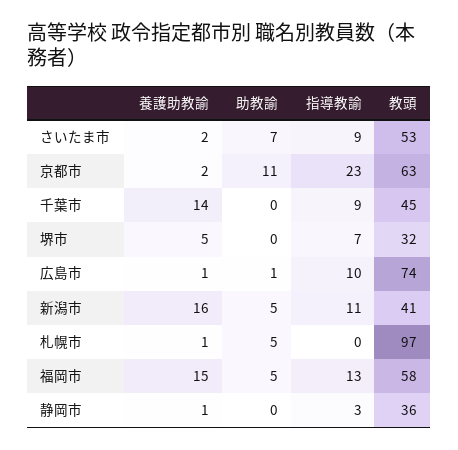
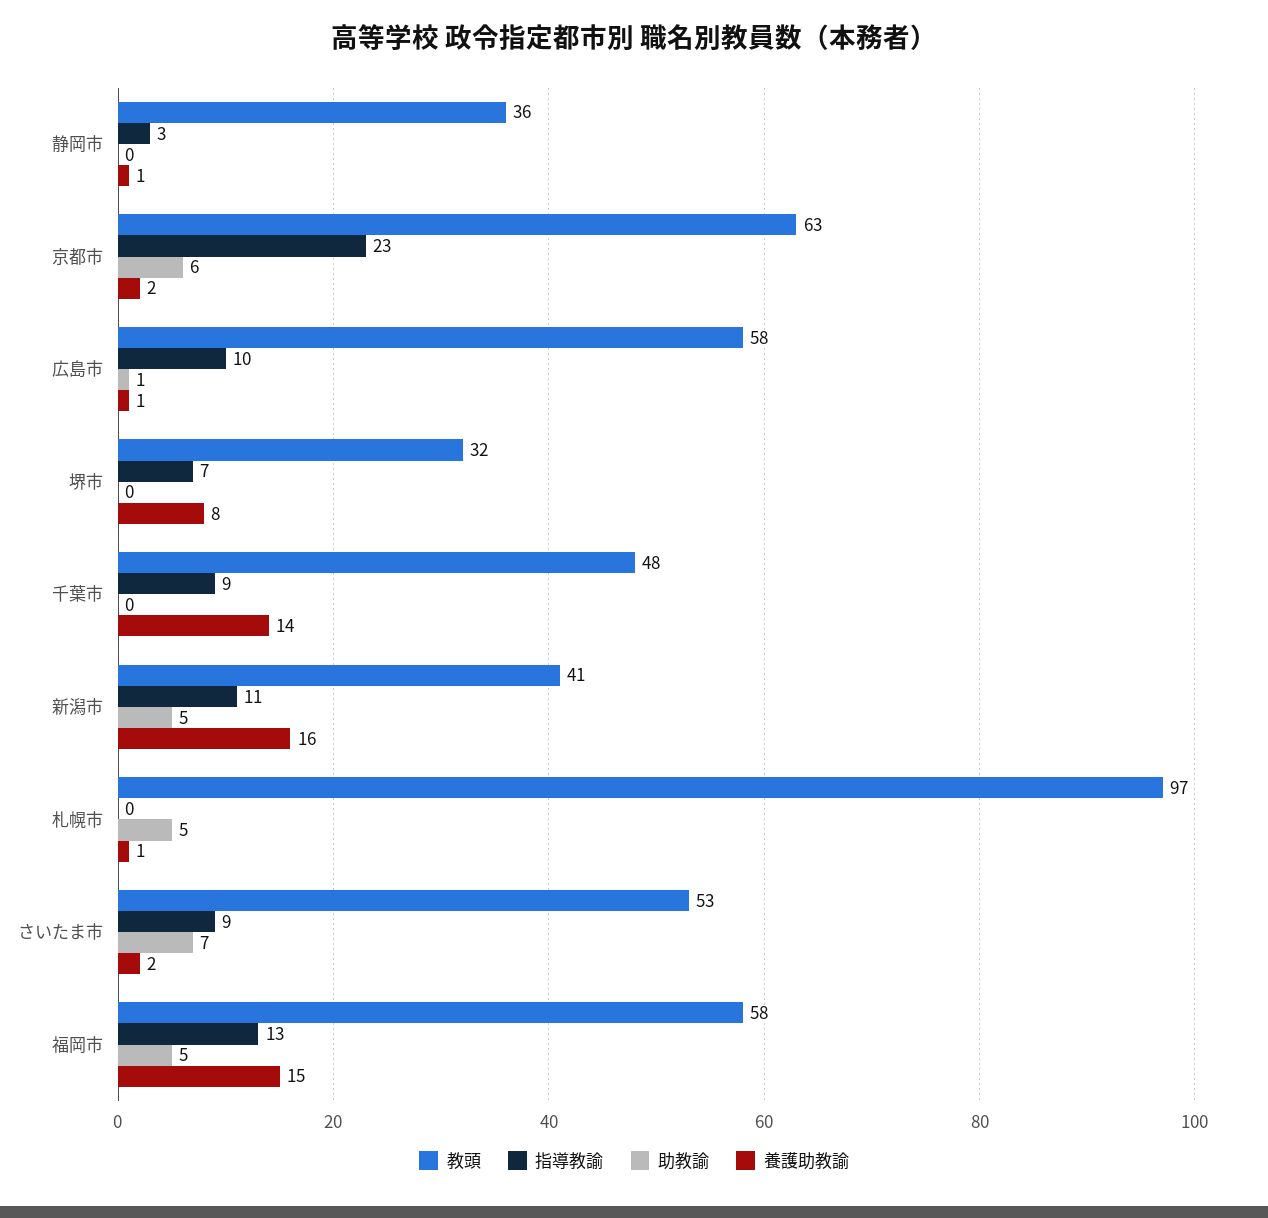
助教諭, 京都市: 11 -> 6
教頭, 千葉市: 45 -> 48
養護助教諭, 堺市: 5 -> 8
教頭, 広島市: 74 -> 58

